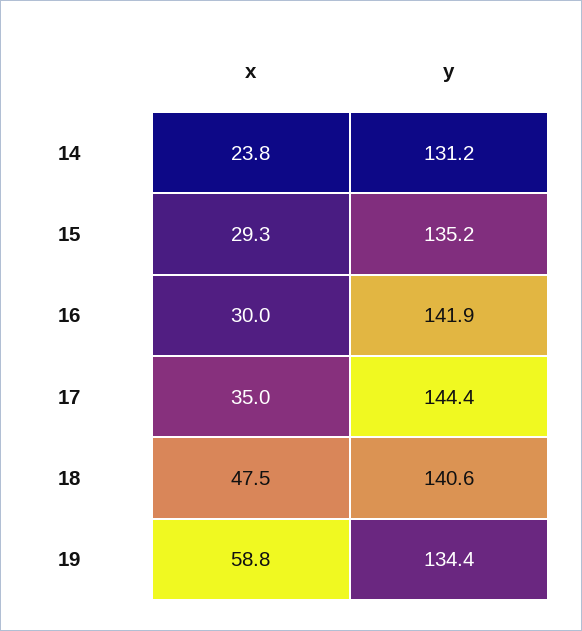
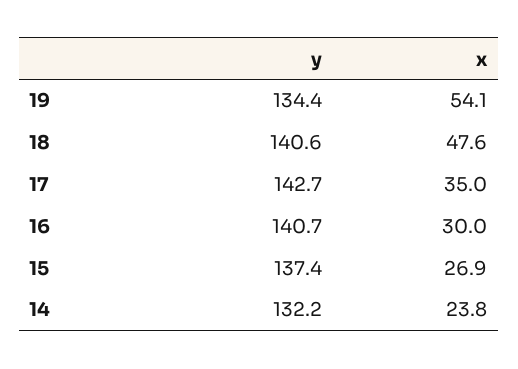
y, 14: 131.2 -> 132.2
x, 15: 29.3 -> 26.9
y, 15: 135.2 -> 137.4
y, 16: 141.9 -> 140.7
y, 17: 144.4 -> 142.7
x, 18: 47.5 -> 47.6
x, 19: 58.8 -> 54.1

